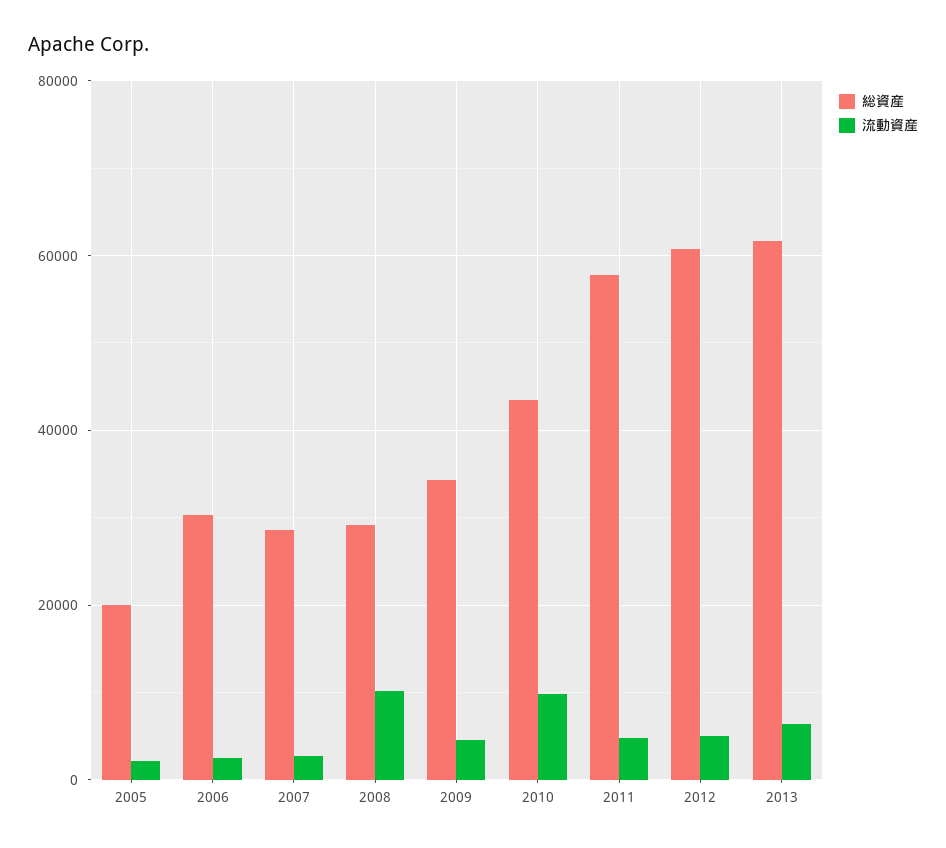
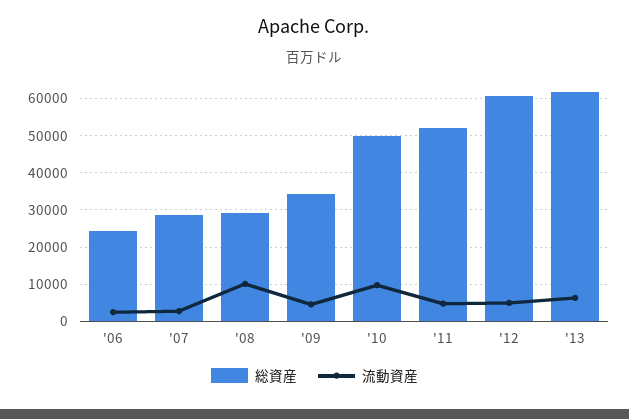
総資産, 2005: 20000 -> none
流動資産, 2005: 2000 -> none
総資産, 2006: 30000 -> 24000
総資産, 2010: 44000 -> 50000
総資産, 2011: 58000 -> 52000

